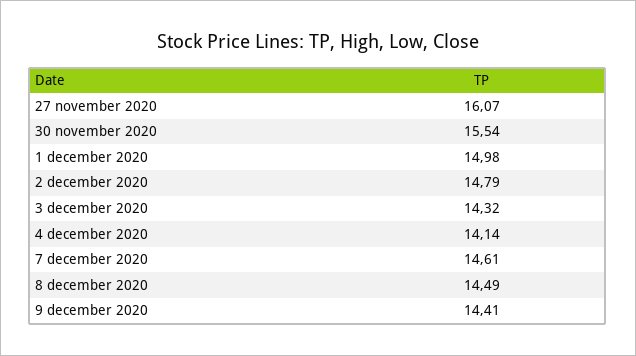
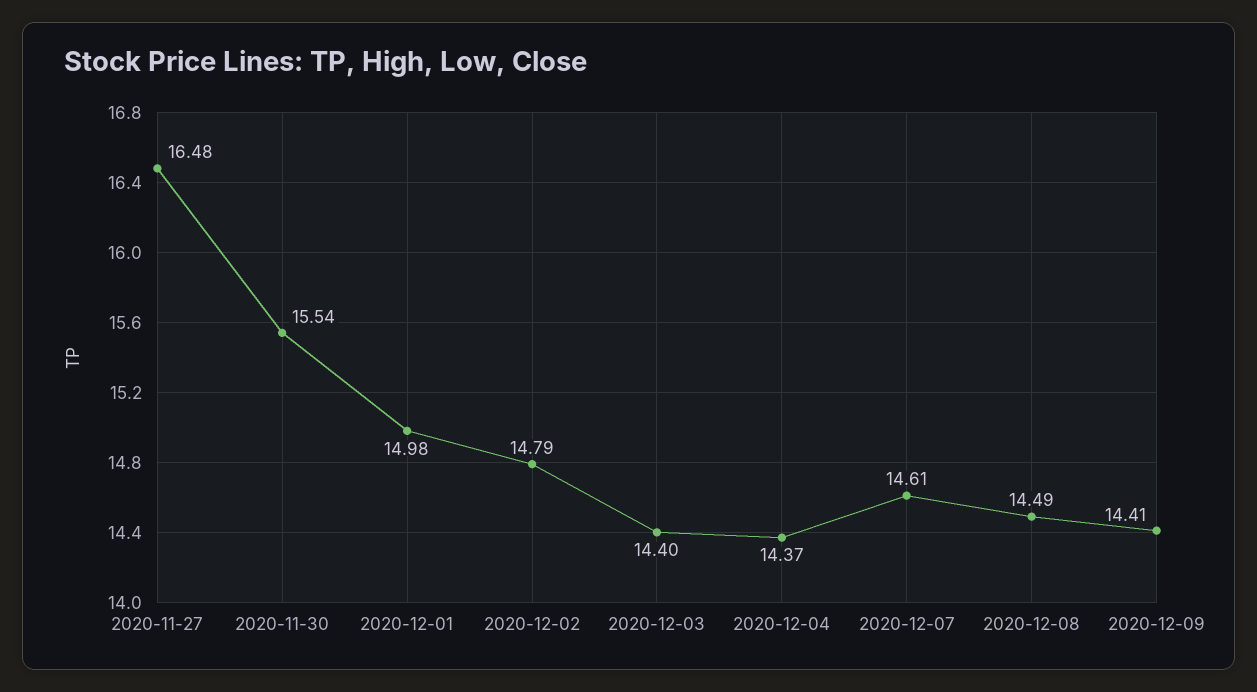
27 november 2020: 16.07 -> 16.48
3 december 2020: 14.32 -> 14.4
4 december 2020: 14.14 -> 14.37

